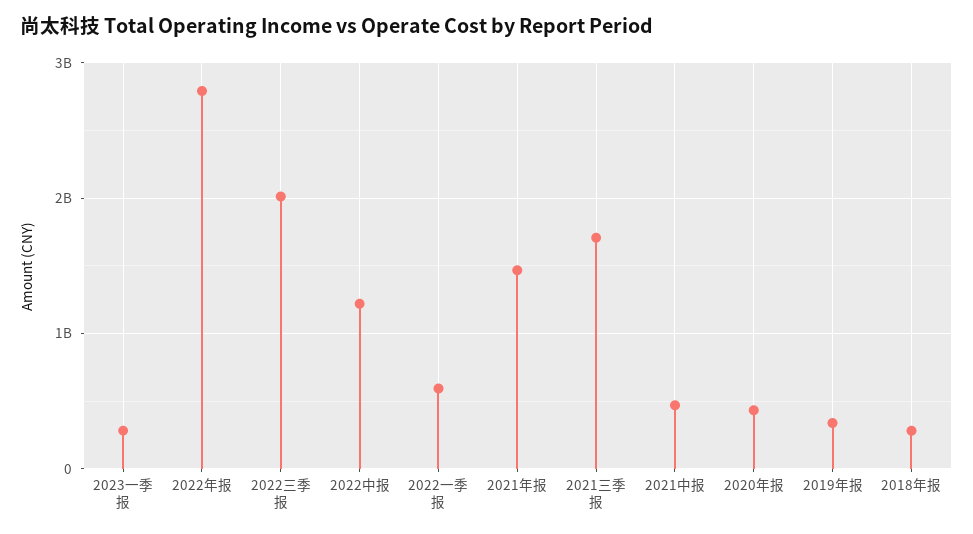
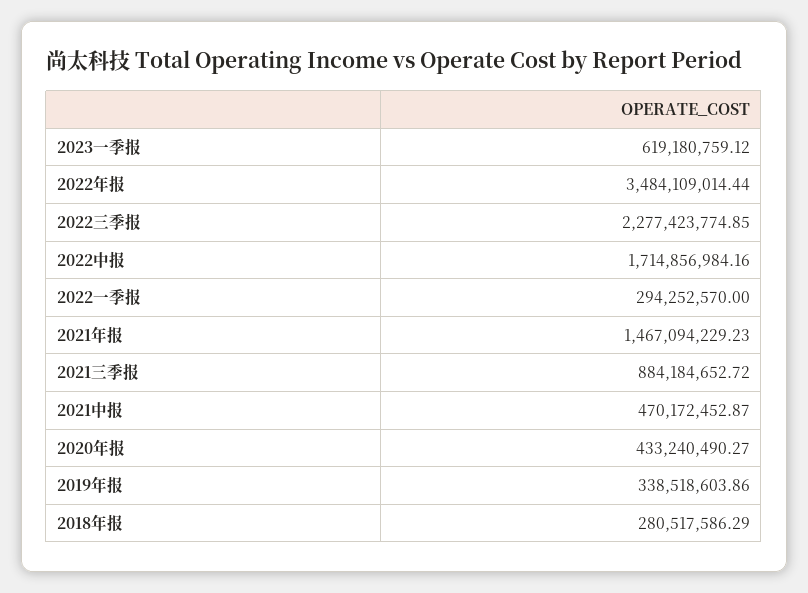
2023一季报: 300000000 -> 619180759.12
2022年报: 2800000000 -> 3484109014.44
2022三季报: 2000000000 -> 2277423774.85
2022中报: 1200000000 -> 1714856984.16
2022一季报: 600000000 -> 294252570
2021三季报: 1700000000 -> 884184652.72

